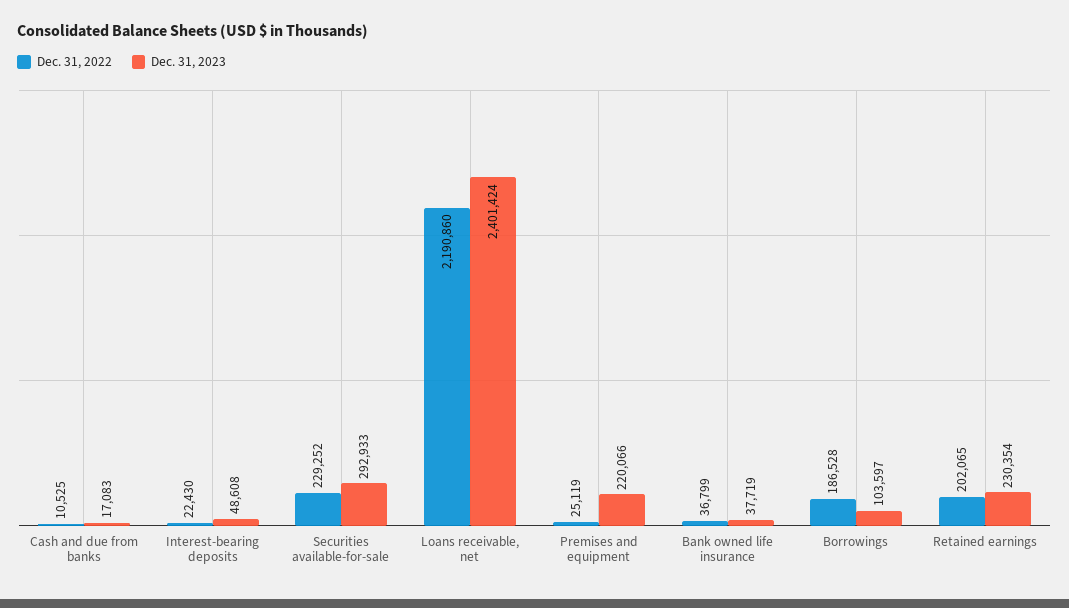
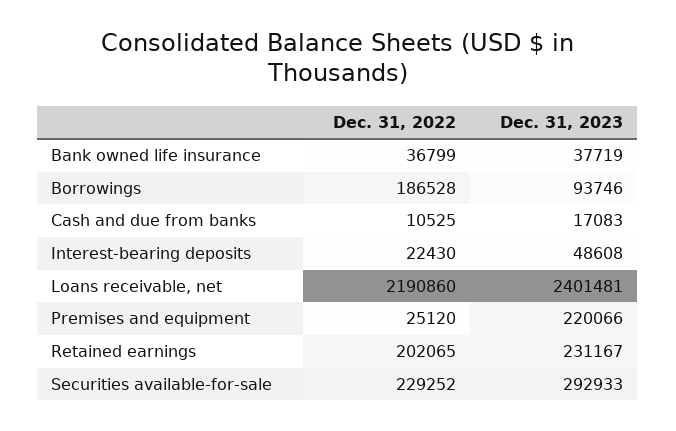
Dec. 31, 2023, Loans receivable, net: 2401424 -> 2401481
Dec. 31, 2022, Premises and equipment: 25119 -> 25120
Dec. 31, 2023, Borrowings: 103597 -> 93746
Dec. 31, 2023, Retained earnings: 230354 -> 231167

